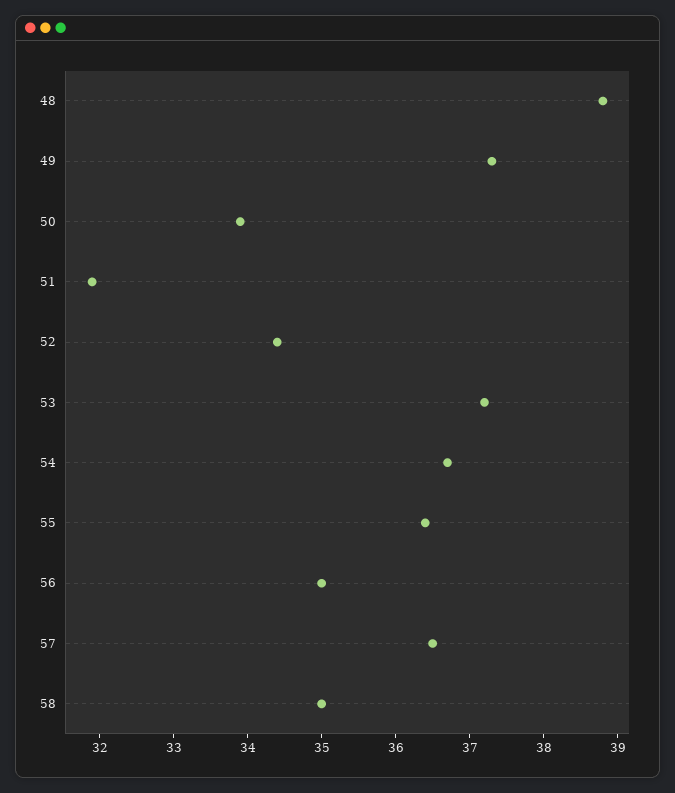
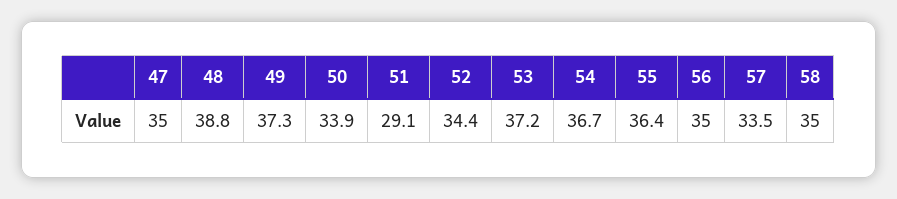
51: 32 -> 29.1
57: 36.5 -> 33.5
47: none -> 35

